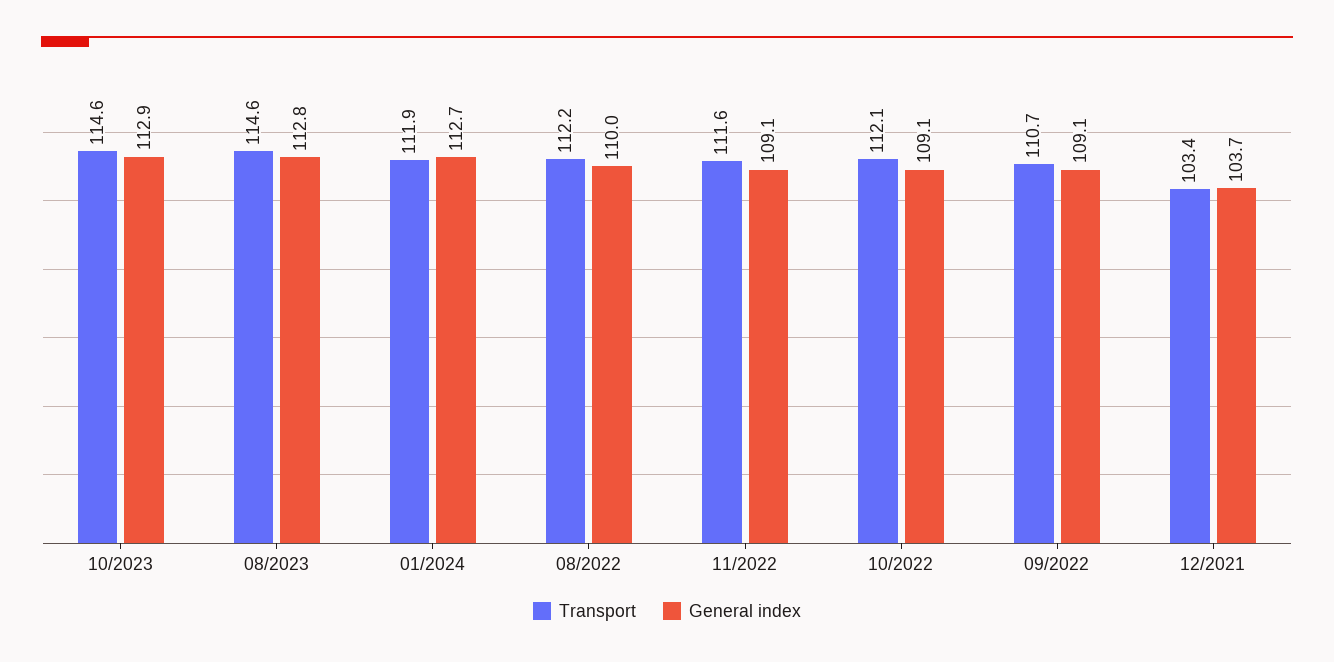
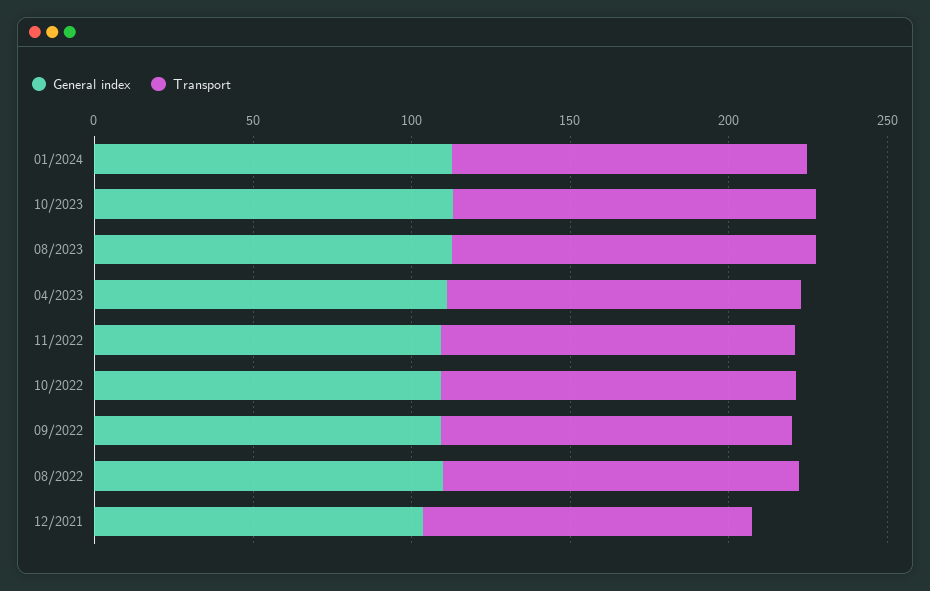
General index, 04/2023: none -> 110
Transport, 04/2023: none -> 110

